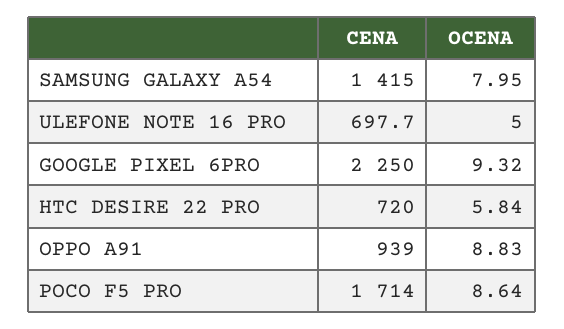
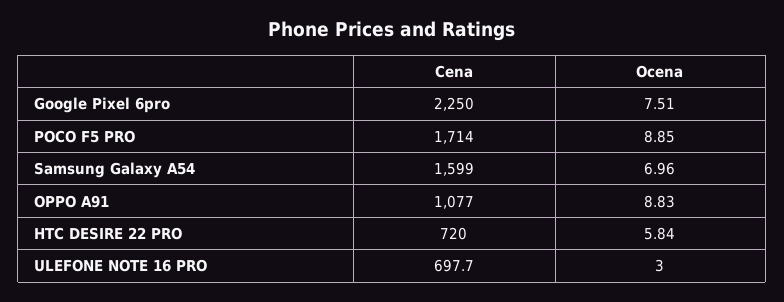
CENA, SAMSUNG GALAXY A54: 1415 -> 1599
OCENA, SAMSUNG GALAXY A54: 7.95 -> 6.96
OCENA, ULEFONE NOTE 16 PRO: 5 -> 3
OCENA, GOOGLE PIXEL 6PRO: 9.32 -> 7.51
CENA, OPPO A91: 939 -> 1077
OCENA, POCO F5 PRO: 8.64 -> 8.85

